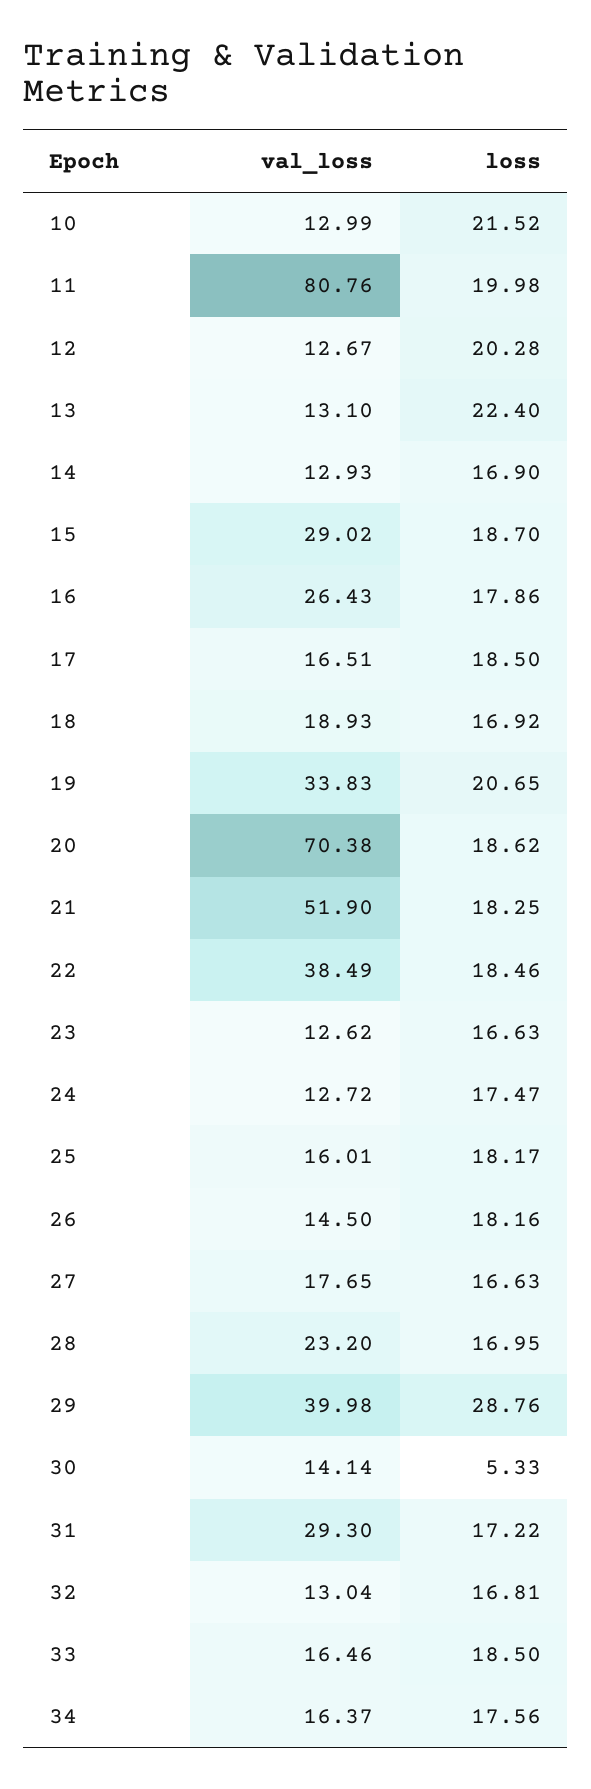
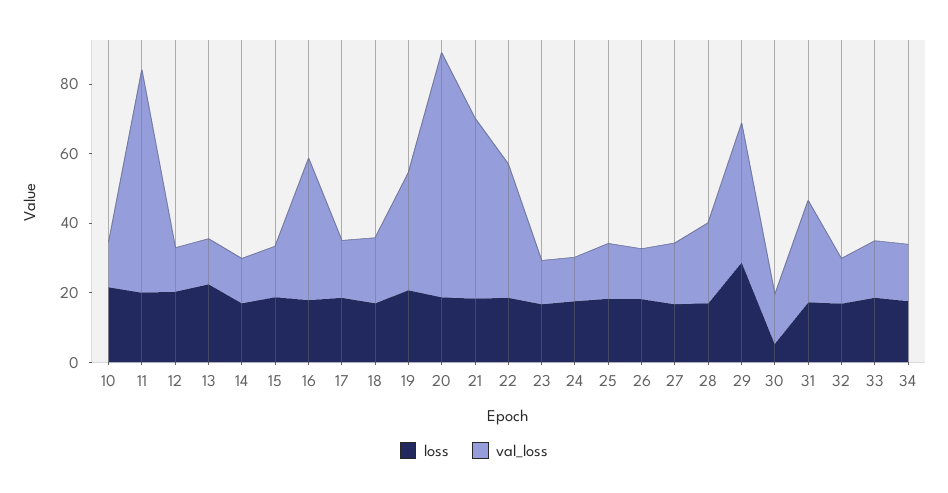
val_loss, 11: 80.76 -> 65
val_loss, 15: 29.02 -> 15
val_loss, 16: 26.43 -> 40

